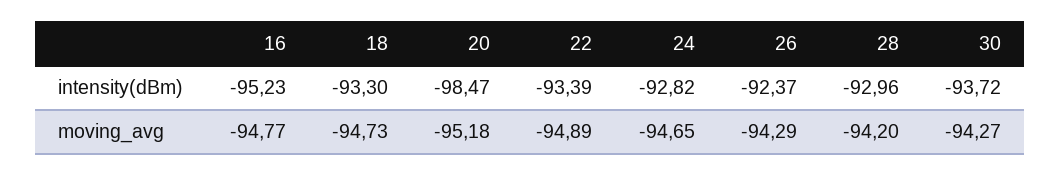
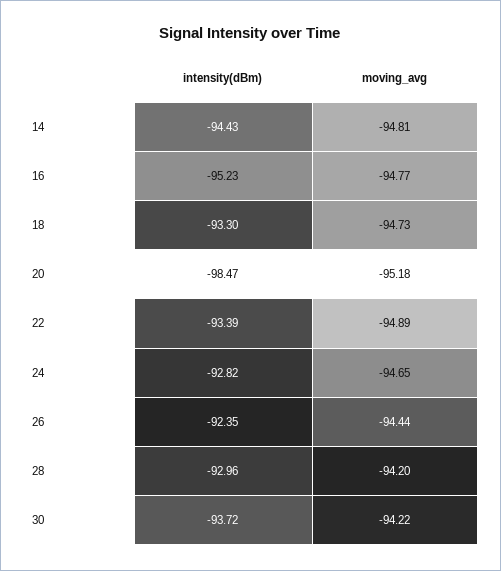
26, intensity(dBm): -92.37 -> -92.35
26, moving_avg: -94.29 -> -94.44
30, moving_avg: -94.27 -> -94.22
14, intensity(dBm): none -> -94.43
14, moving_avg: none -> -94.81

